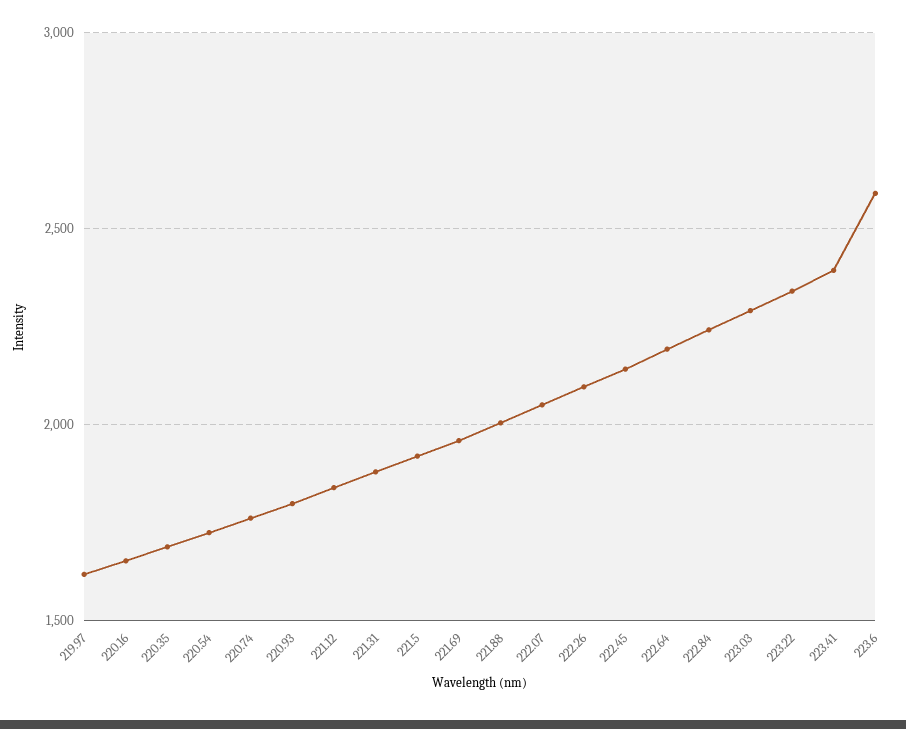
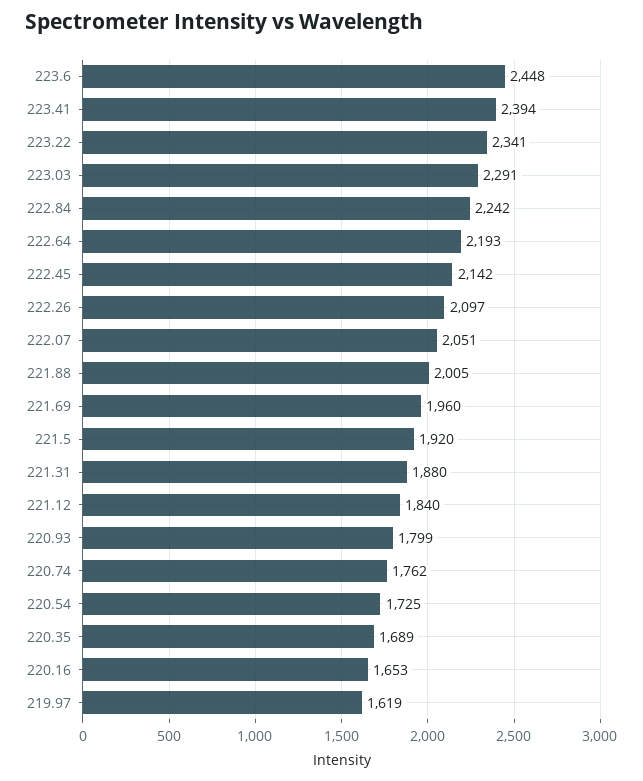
223.6: 2600 -> 2448

